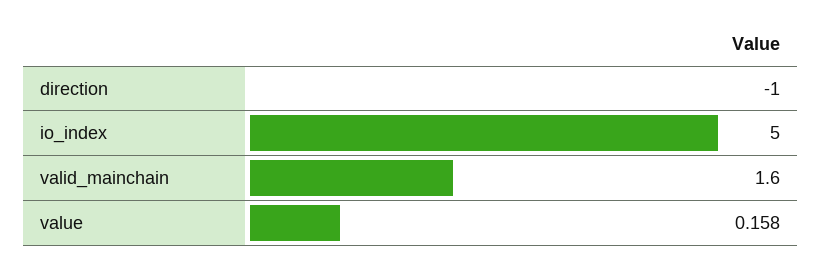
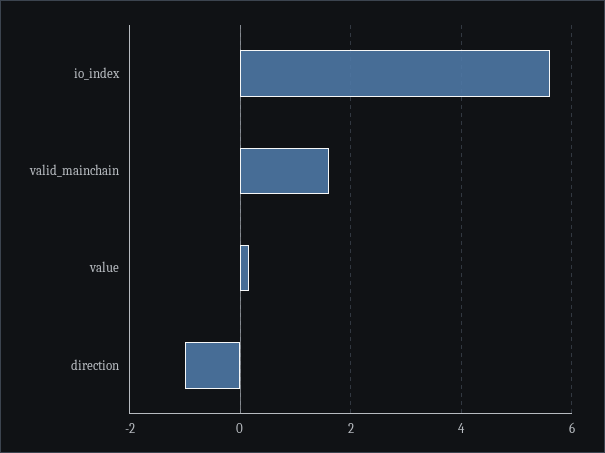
io_index: 5 -> 5.6

